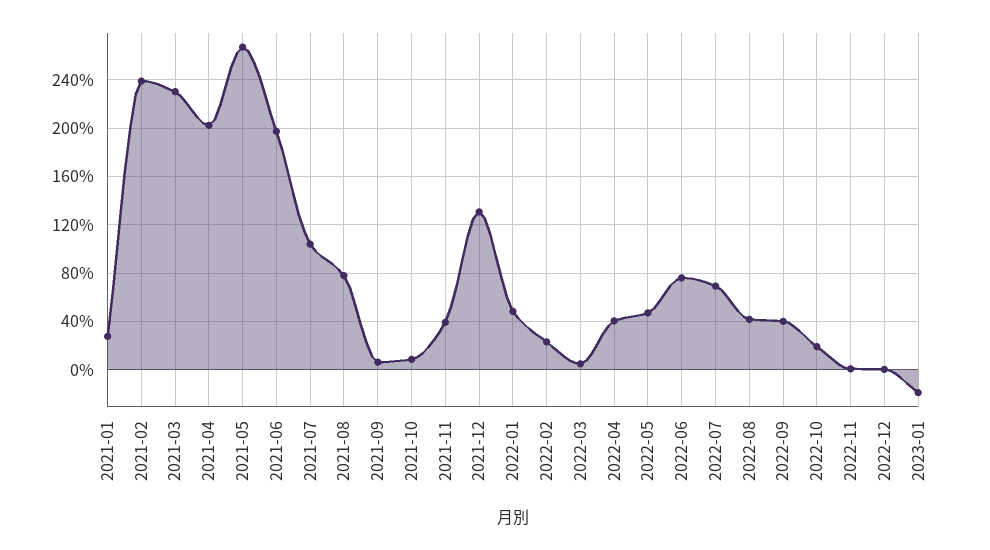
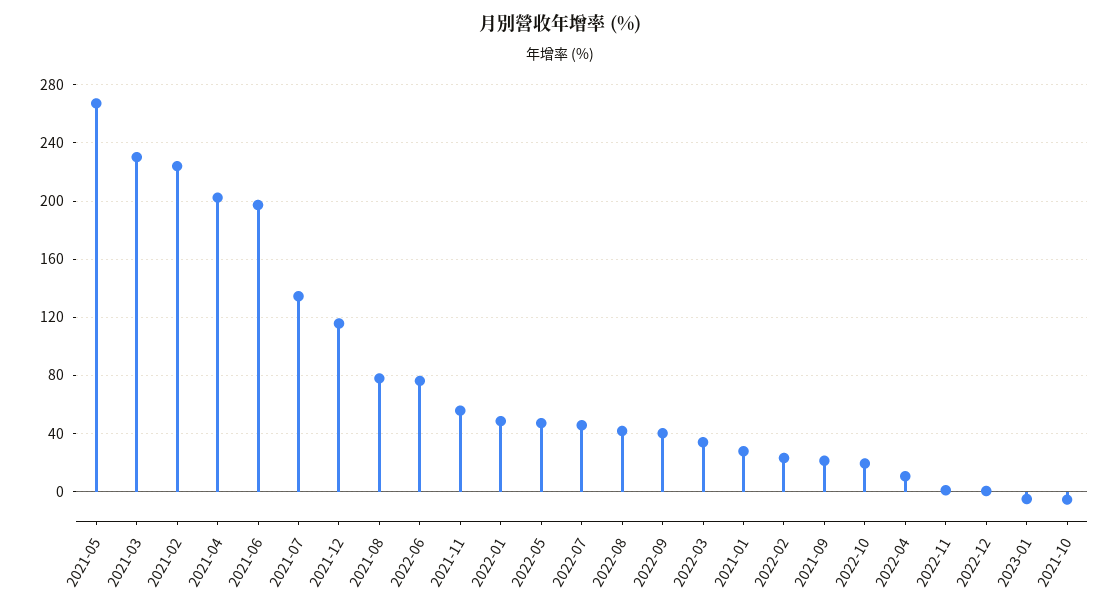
2021-02: 240 -> 225
2021-07: 105 -> 135
2021-09: 5 -> 20
2021-10: 10 -> -5
2021-11: 40 -> 55
2021-12: 130 -> 115
2022-03: 5 -> 35
2022-04: 40 -> 10
2022-07: 70 -> 45
2023-01: -20 -> -5

